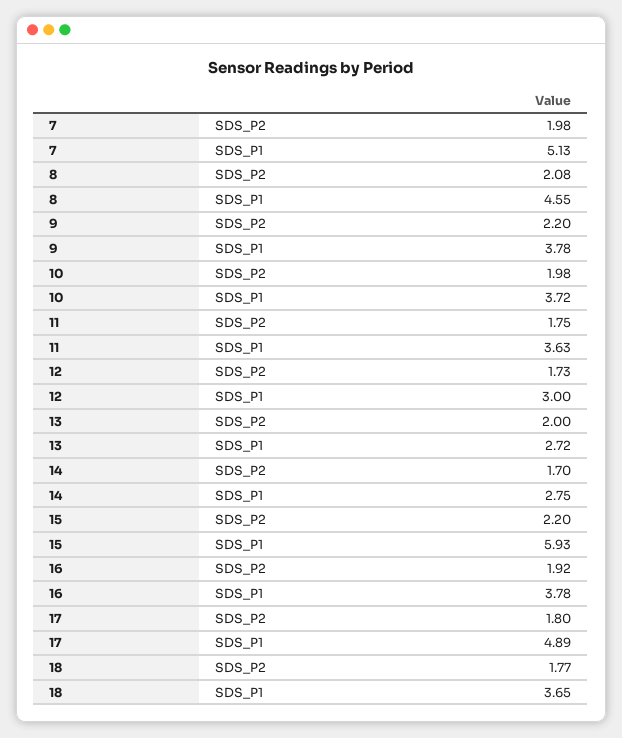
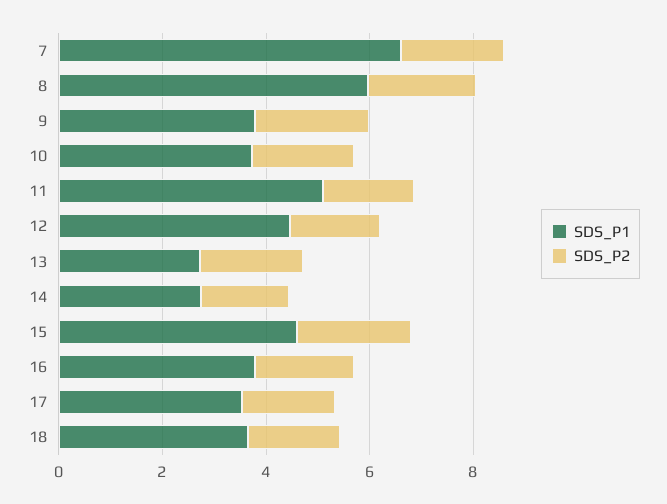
SDS_P1, 7: 5.13 -> 6.5
SDS_P1, 8: 4.55 -> 6
SDS_P1, 11: 3.63 -> 5
SDS_P1, 12: 3 -> 4.5
SDS_P1, 15: 5.93 -> 4.5
SDS_P1, 17: 4.89 -> 3.5

